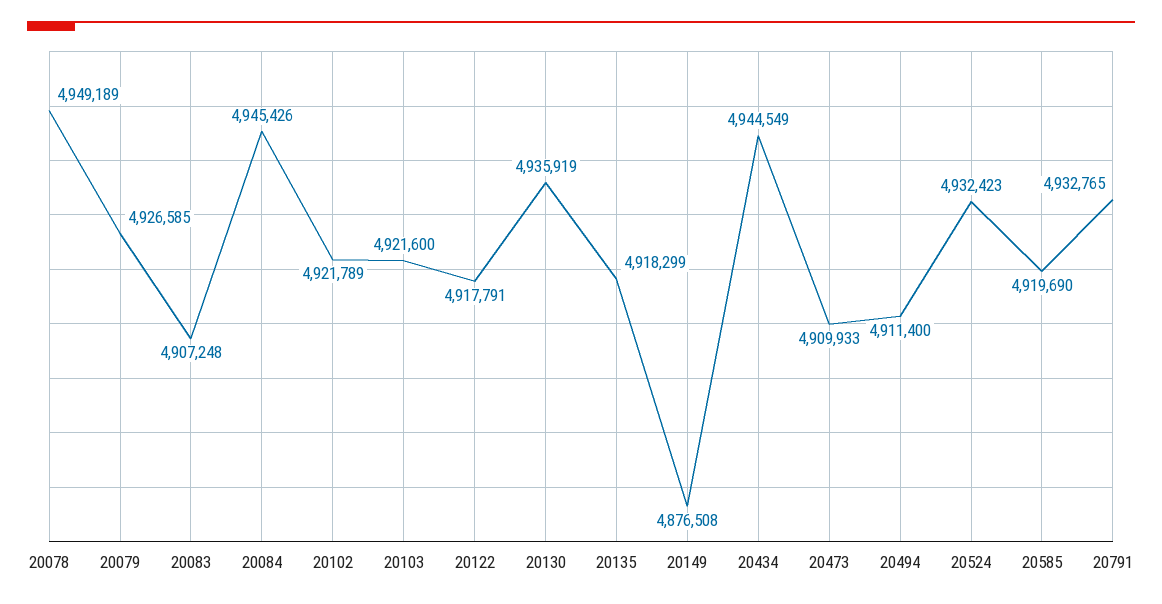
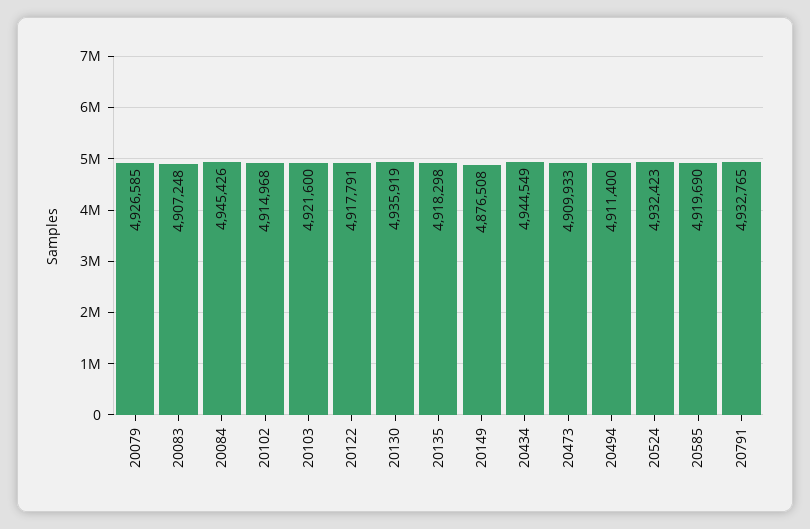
20078: 4949189 -> none
20102: 4921789 -> 4914968
20135: 4918299 -> 4918298

